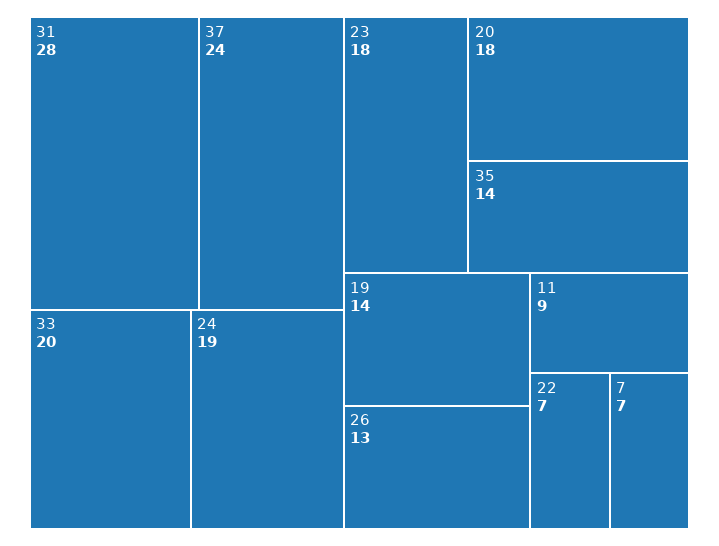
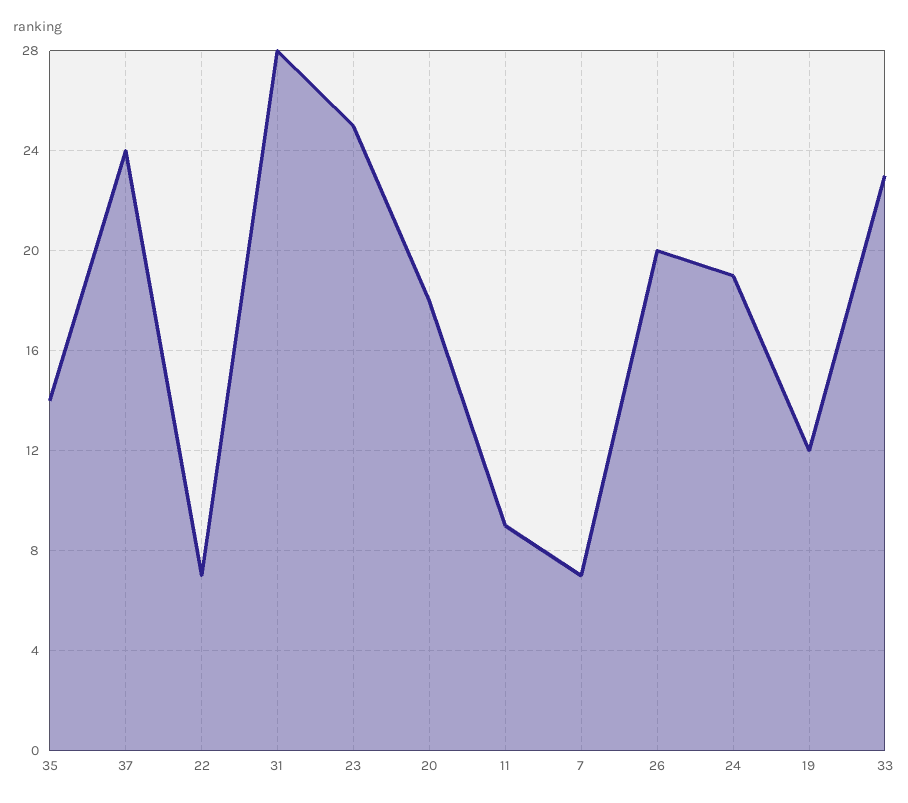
33: 20 -> 23
23: 18 -> 25
19: 14 -> 12
26: 13 -> 20

